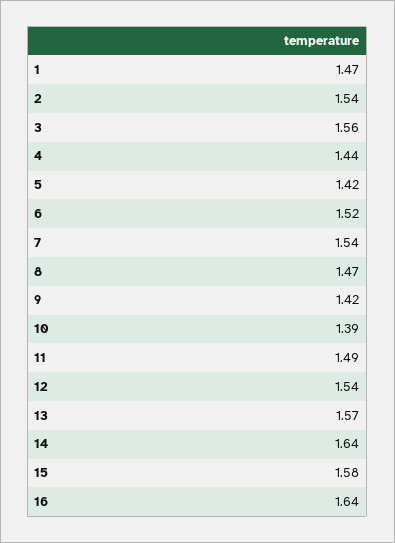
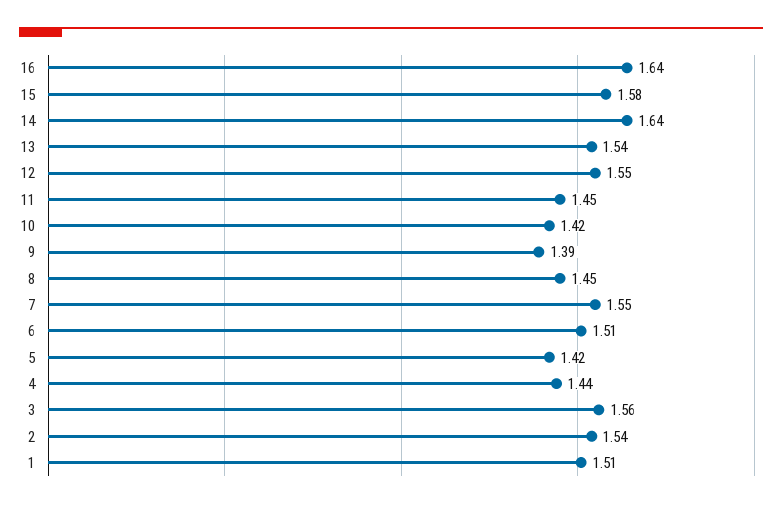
1: 1.47 -> 1.51
6: 1.52 -> 1.51
7: 1.54 -> 1.55
8: 1.47 -> 1.45
9: 1.42 -> 1.39
10: 1.39 -> 1.42
11: 1.49 -> 1.45
12: 1.54 -> 1.55
13: 1.57 -> 1.54

